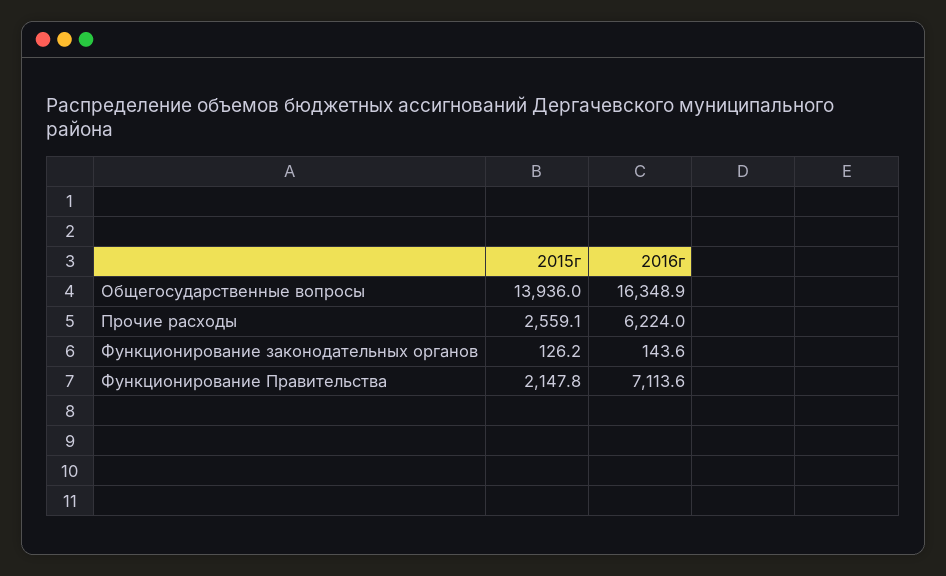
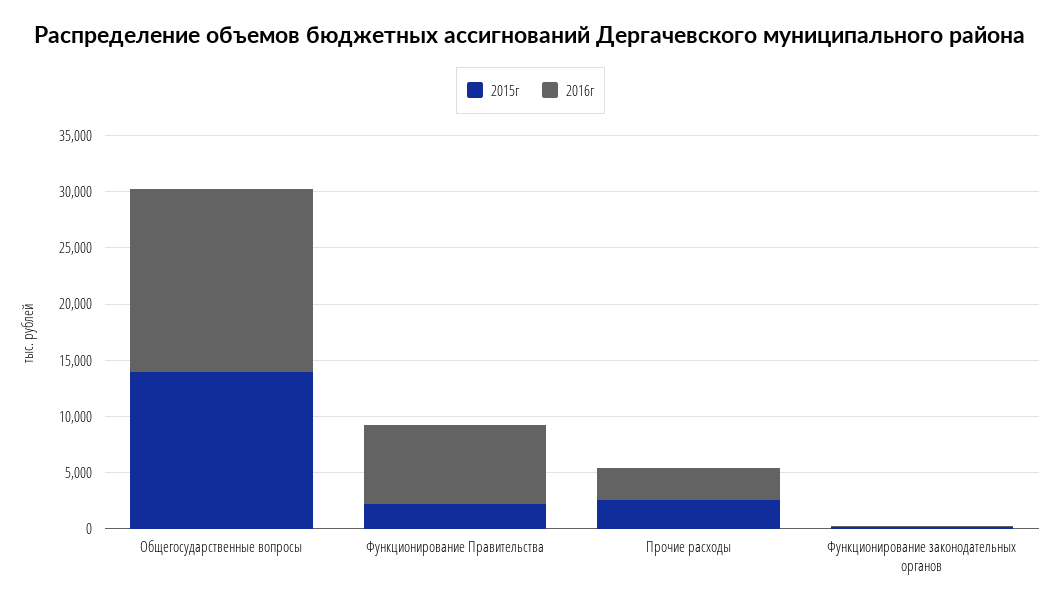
2016г, Прочие расходы: 6224 -> 3000

